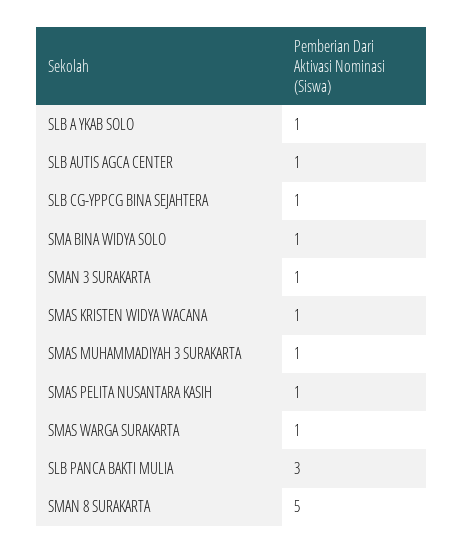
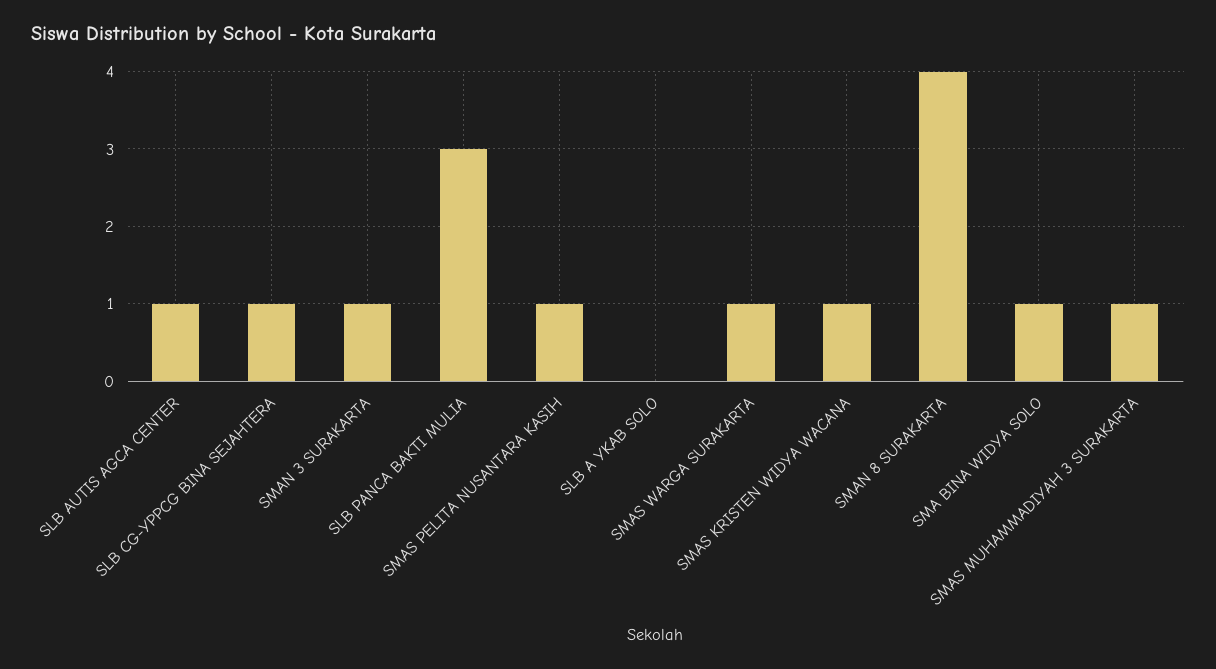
SLB A YKAB SOLO: 1 -> 0
SMAN 8 SURAKARTA: 5 -> 4

